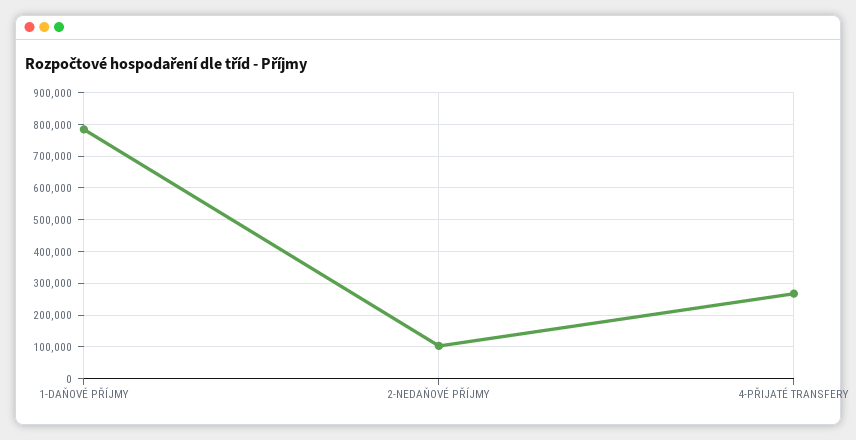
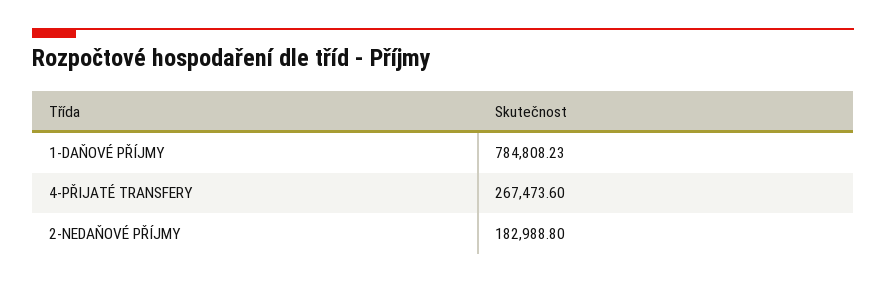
2-NEDAŇOVÉ PŘÍJMY: 100000 -> 182988.8

